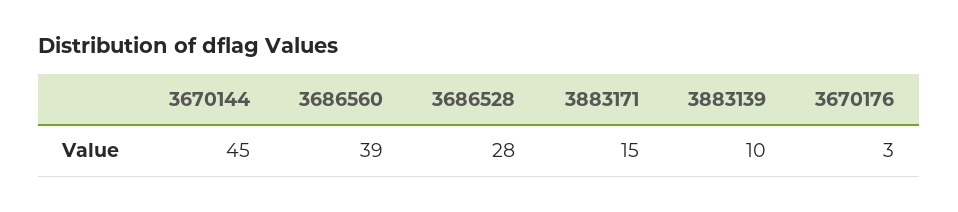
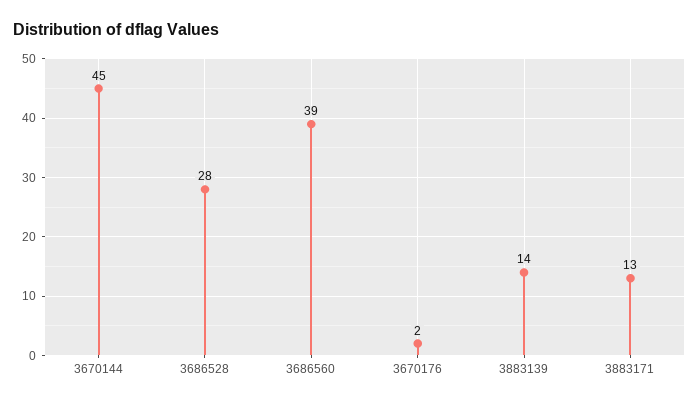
3883171: 15 -> 13
3883139: 10 -> 14
3670176: 3 -> 2

